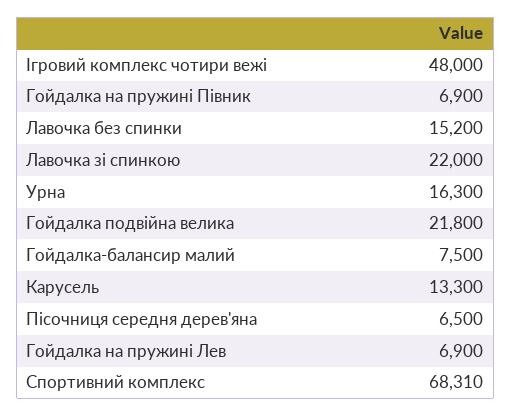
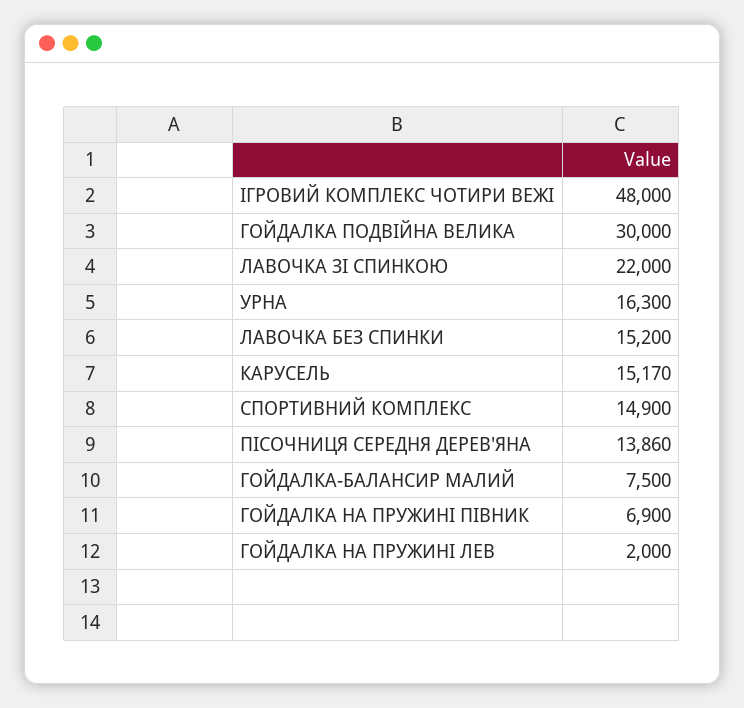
Гойдалка подвійна велика: 21800 -> 30000
Карусель: 13300 -> 15170
Пісочниця середня дерев'яна: 6500 -> 13860
Гойдалка на пружині Лев: 6900 -> 2000
Спортивний комплекс: 68310 -> 14900

